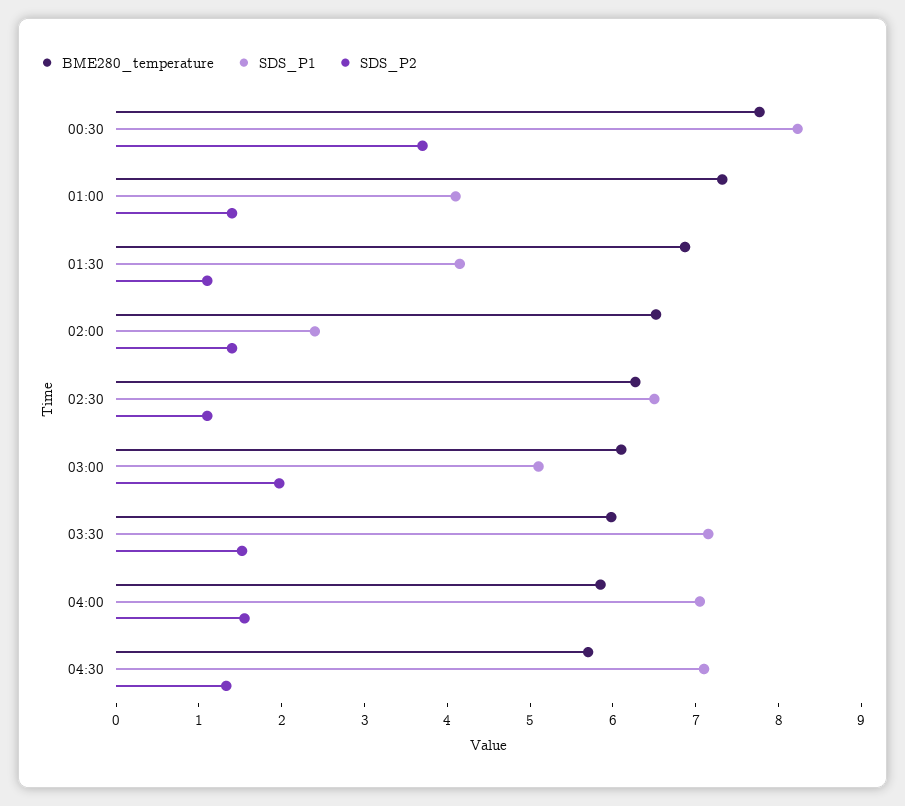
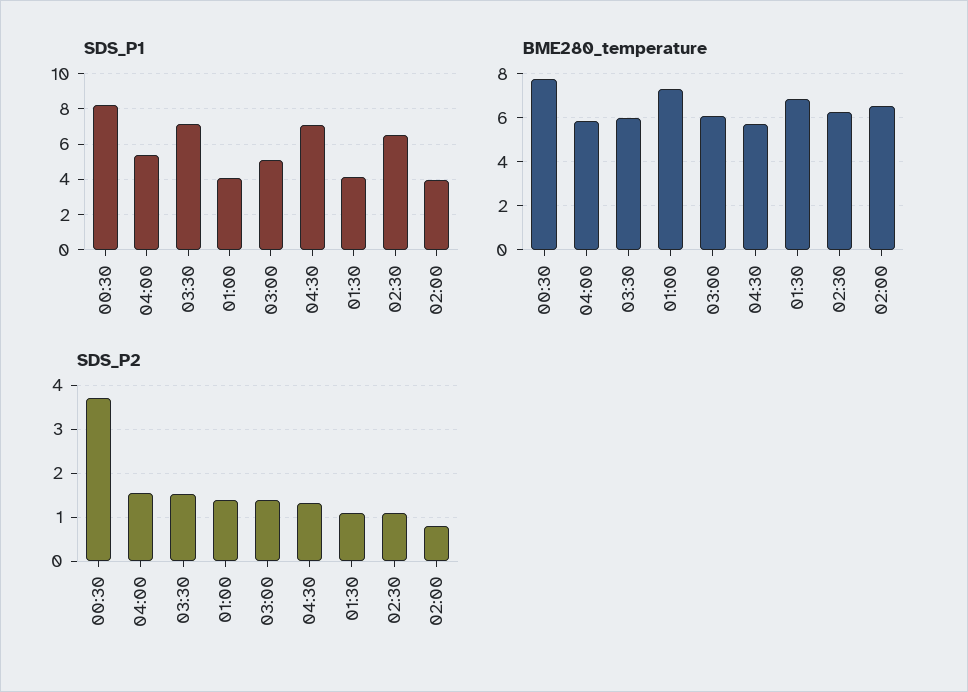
SDS_P1, 02:00: 2.4 -> 4
SDS_P2, 02:00: 1.4 -> 0.8
SDS_P2, 03:00: 2 -> 1.4
SDS_P1, 04:00: 7 -> 5.5

